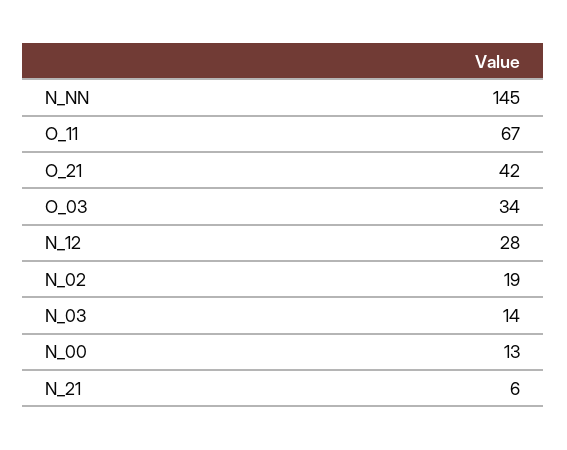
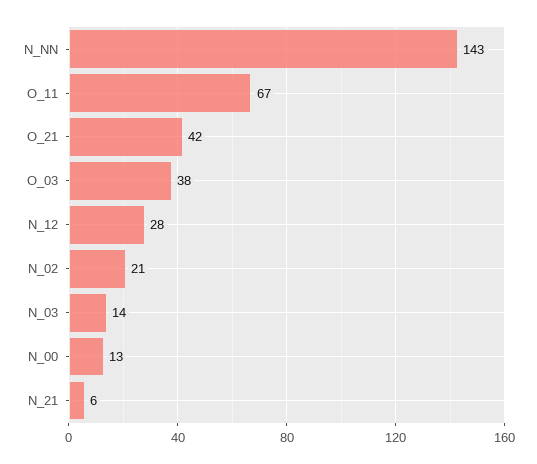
N_NN: 145 -> 143
O_03: 34 -> 38
N_02: 19 -> 21

